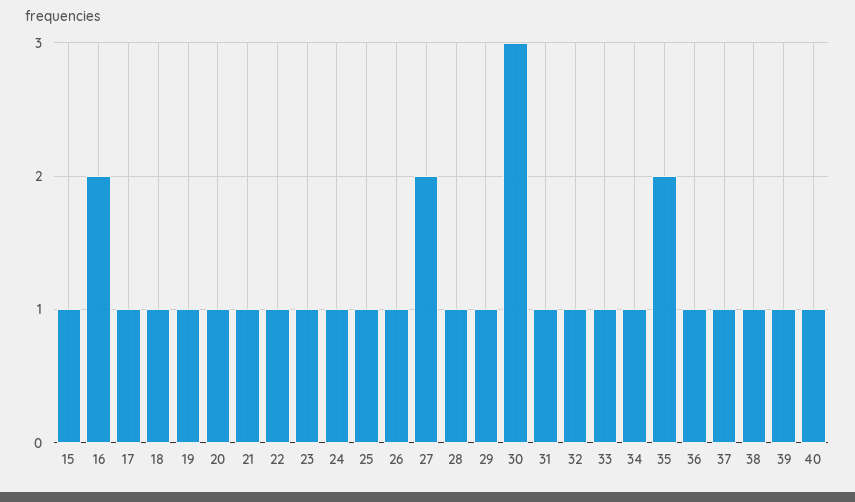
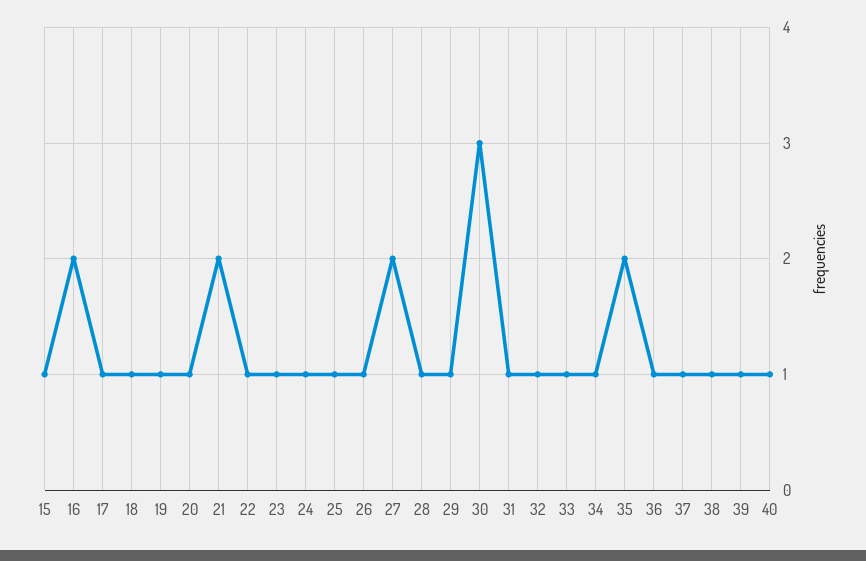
21: 1 -> 2

